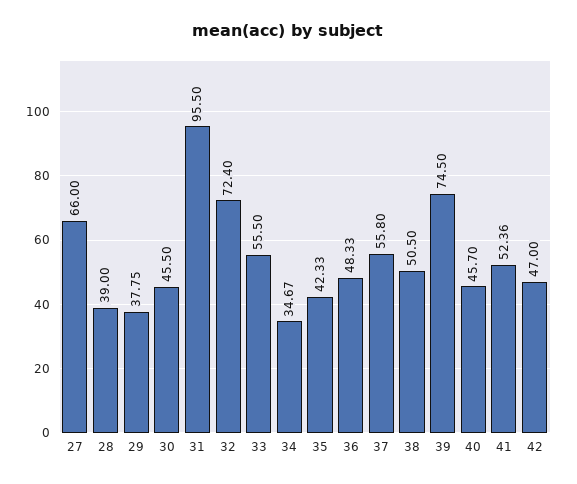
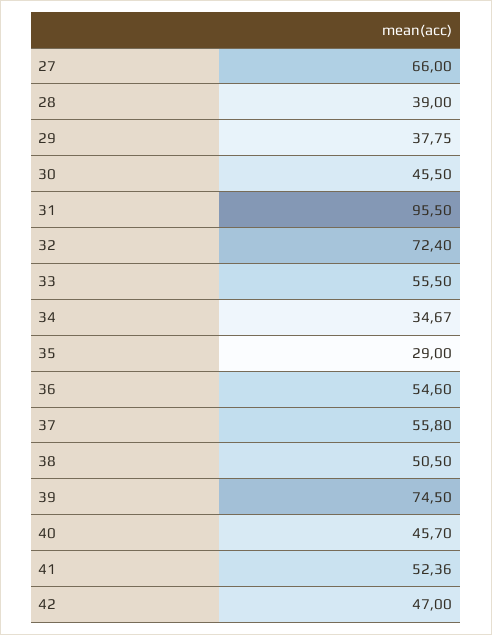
35: 42.33 -> 29
36: 48.33 -> 54.6

